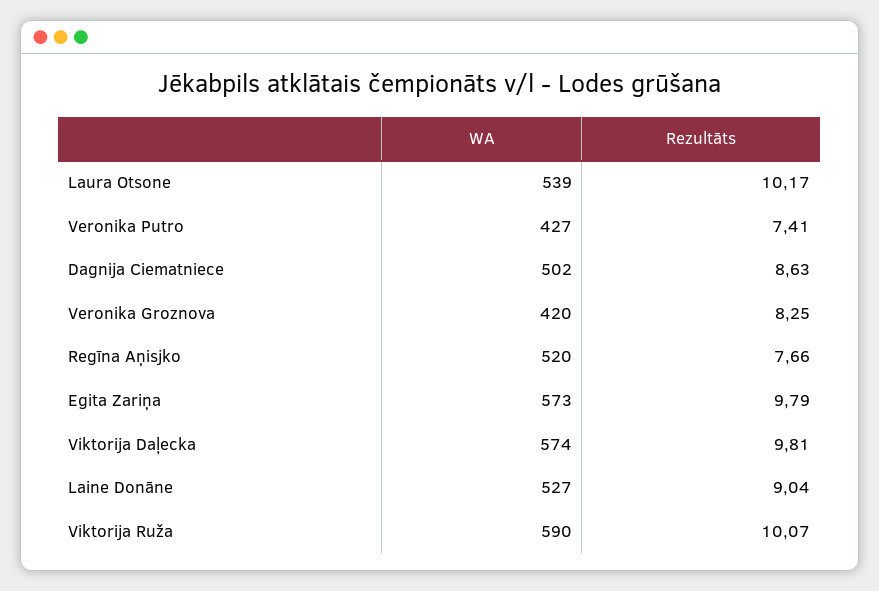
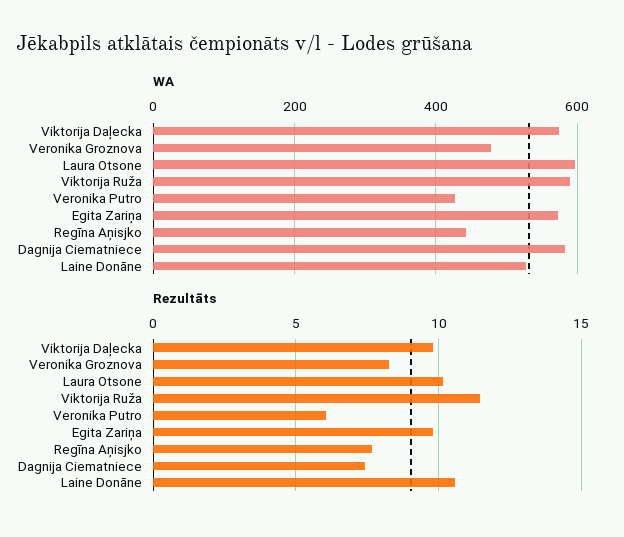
WA, Laura Otsone: 539 -> 600
Rezultāts, Veronika Putro: 7.41 -> 6
WA, Dagnija Ciematniece: 502 -> 580
Rezultāts, Dagnija Ciematniece: 8.63 -> 7.5
WA, Veronika Groznova: 420 -> 480
WA, Regīna Aņisjko: 520 -> 440
Rezultāts, Laine Donāne: 9.04 -> 10.5
Rezultāts, Viktorija Ruža: 10.07 -> 11.5

